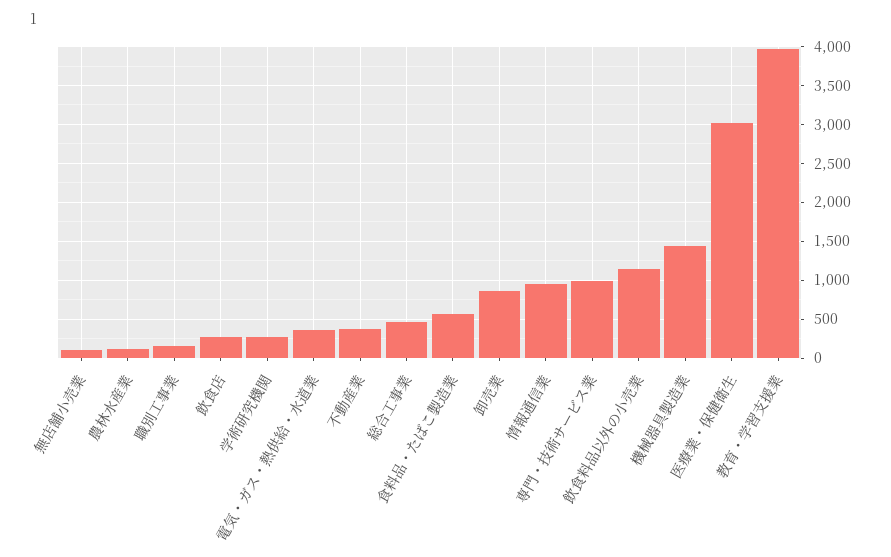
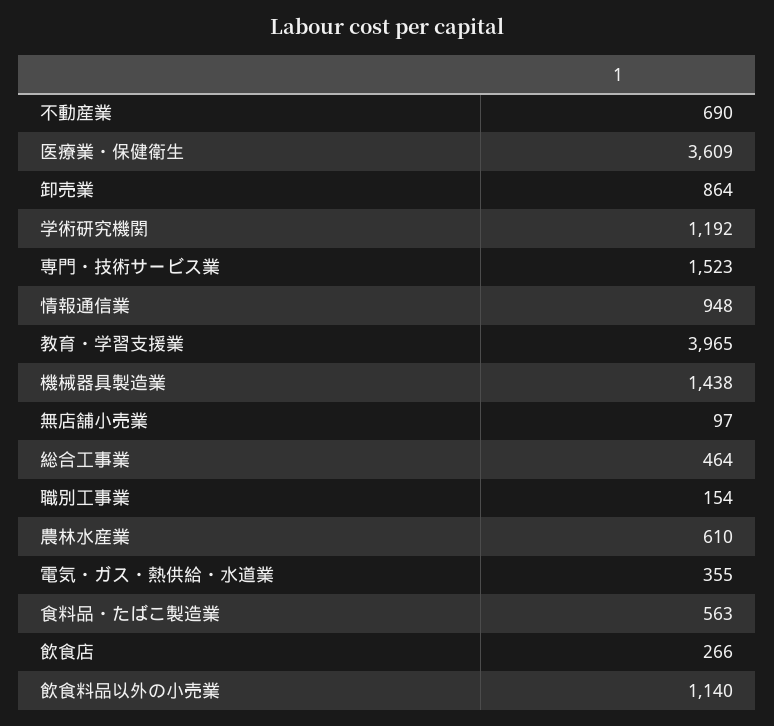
農林水産業: 100 -> 610
学術研究機関: 300 -> 1192
不動産業: 400 -> 690
専門・技術サービス業: 1000 -> 1523
医療業・保健衛生: 3000 -> 3609

